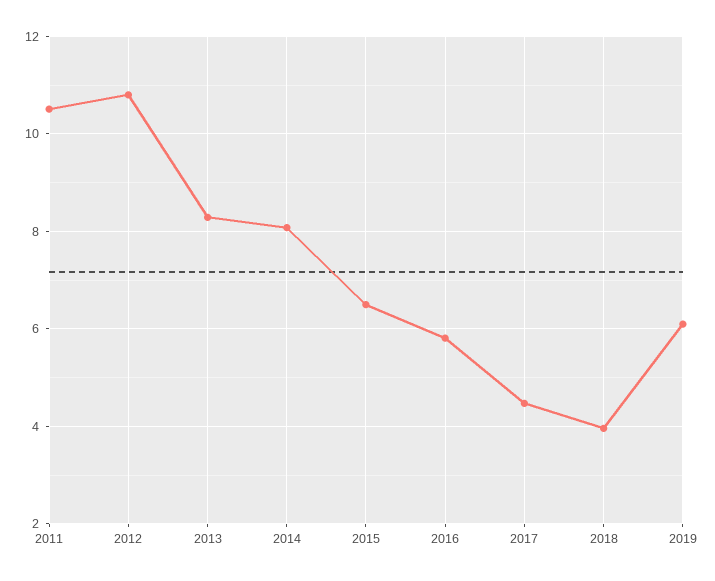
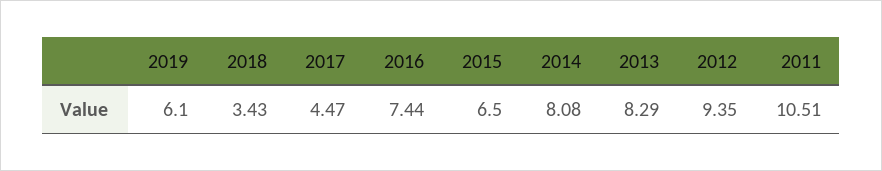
2012: 10.8 -> 9.35
2016: 5.8 -> 7.44
2018: 4 -> 3.43

